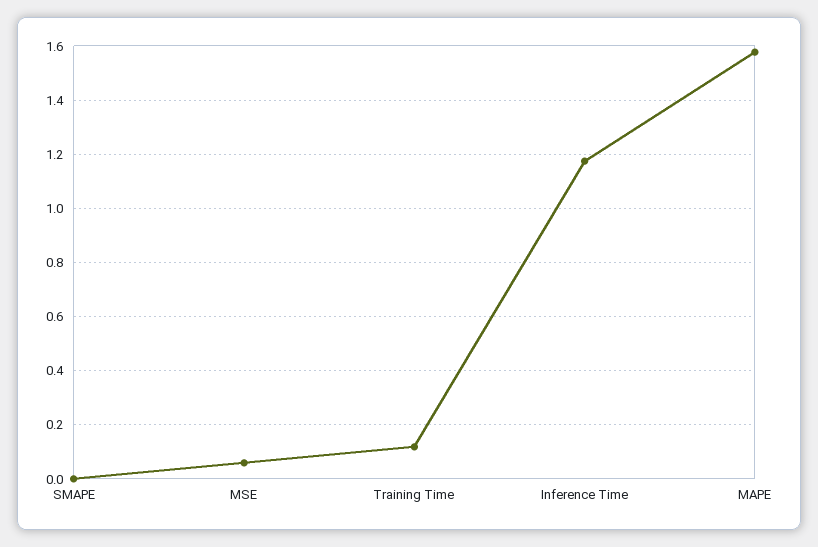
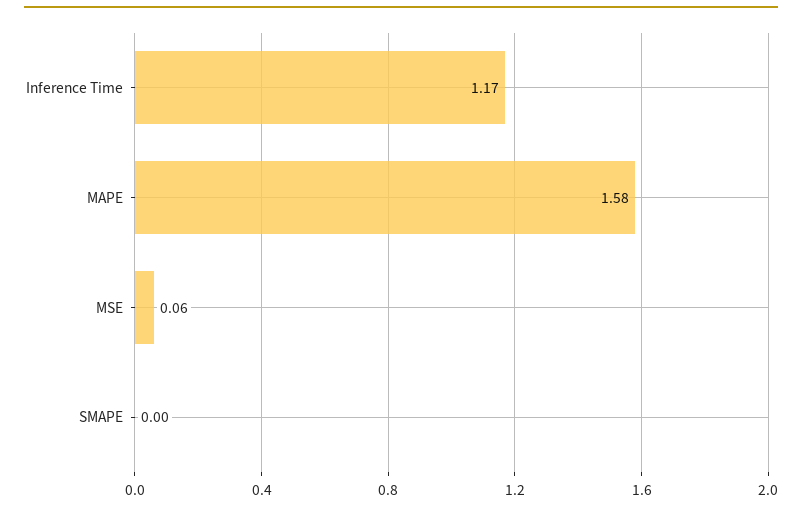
Training Time: 0.125 -> none

